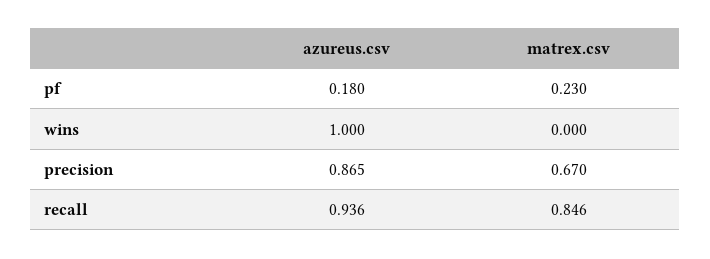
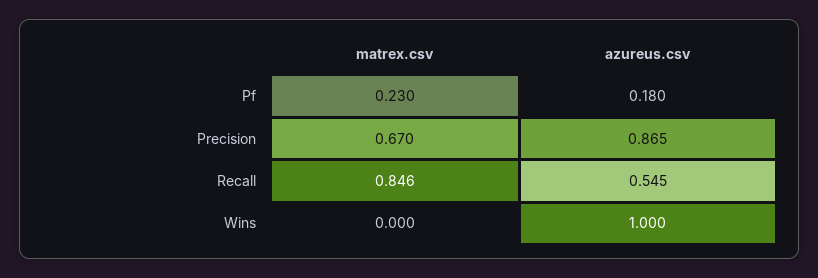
azureus.csv, recall: 0.936 -> 0.545

